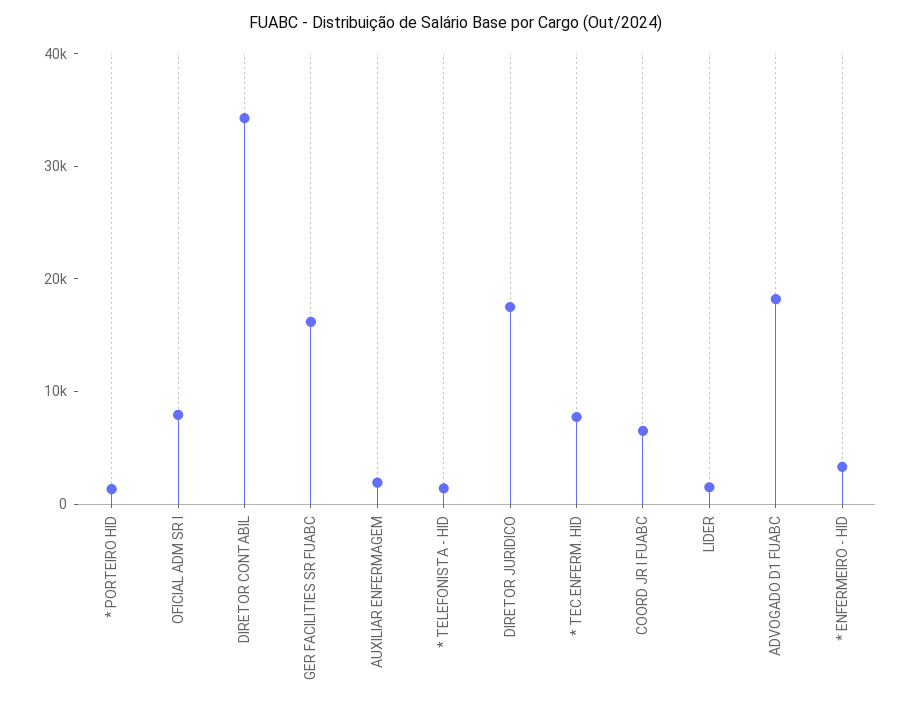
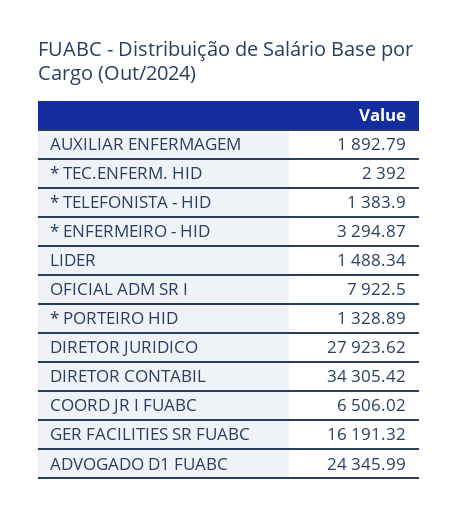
DIRETOR JURIDICO: 18000 -> 27923.62
* TEC.ENFERM. HID: 8000 -> 2392
ADVOGADO D1 FUABC: 18000 -> 24345.99

